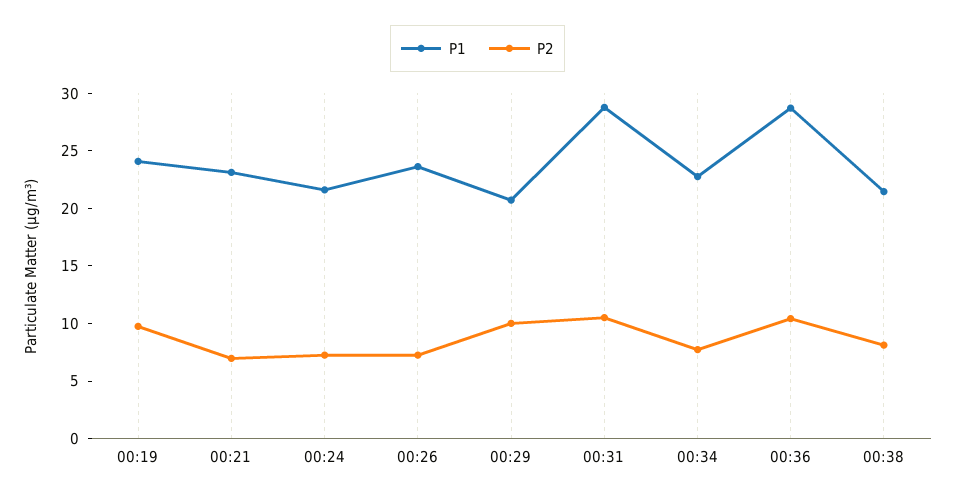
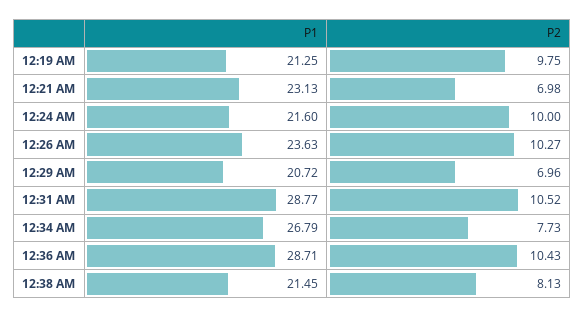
P1, 00:19: 24 -> 21.25
P2, 00:24: 7 -> 10
P2, 00:26: 7 -> 10.27
P2, 00:29: 10 -> 6.96
P1, 00:34: 23 -> 26.79

